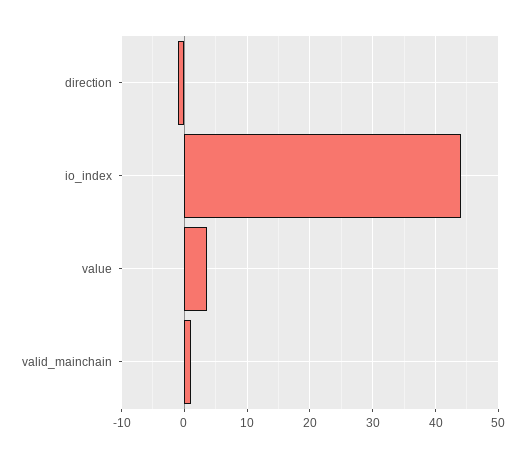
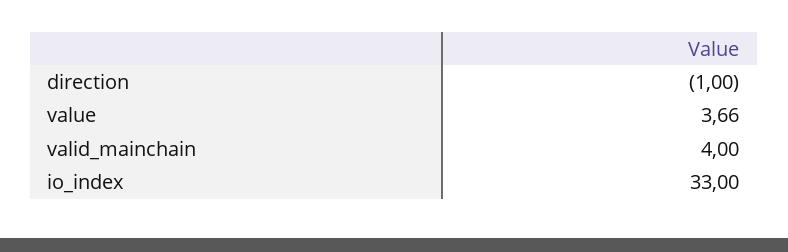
io_index: 44 -> 33
valid_mainchain: 1 -> 4

